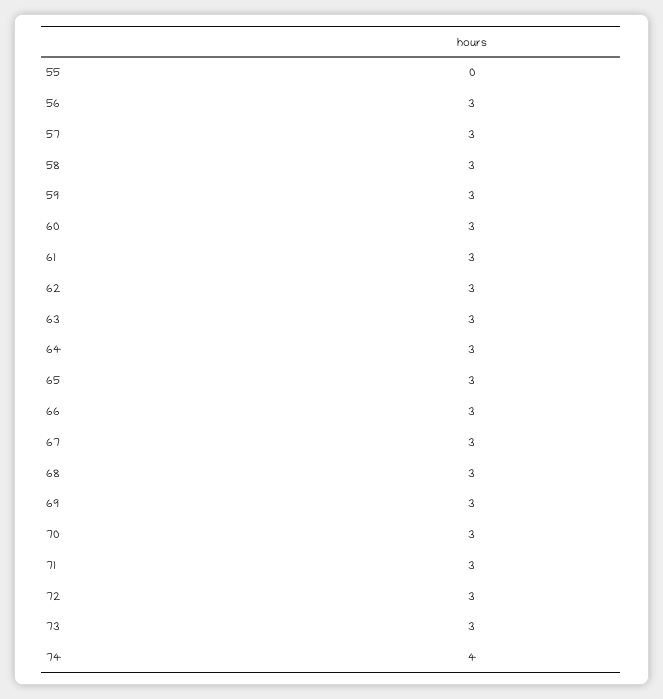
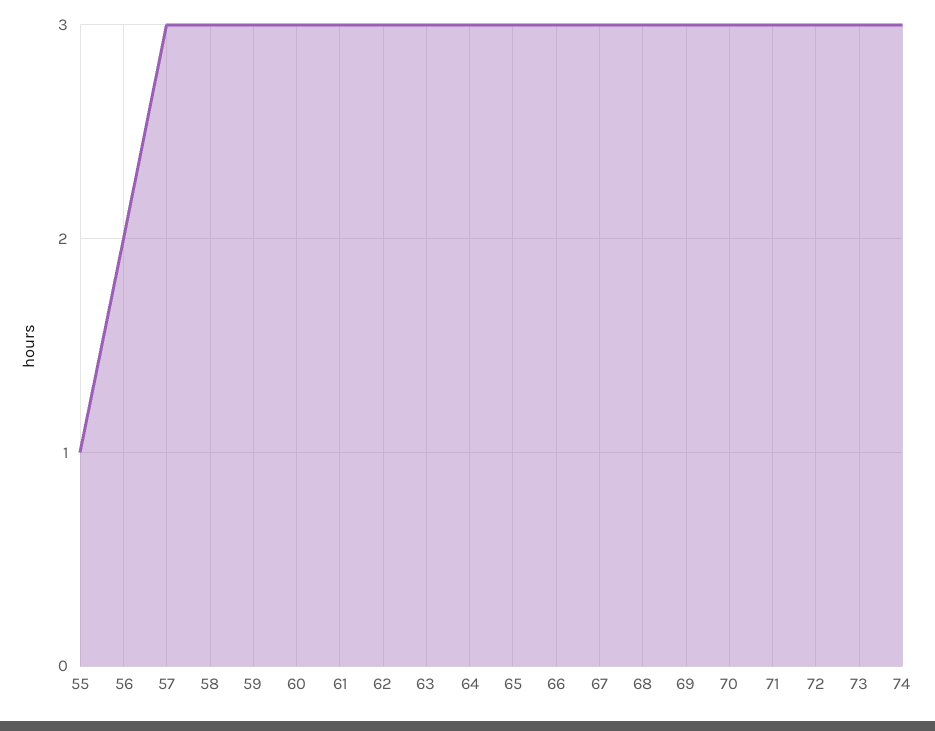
55: 0 -> 1
56: 3 -> 2
74: 4 -> 3

